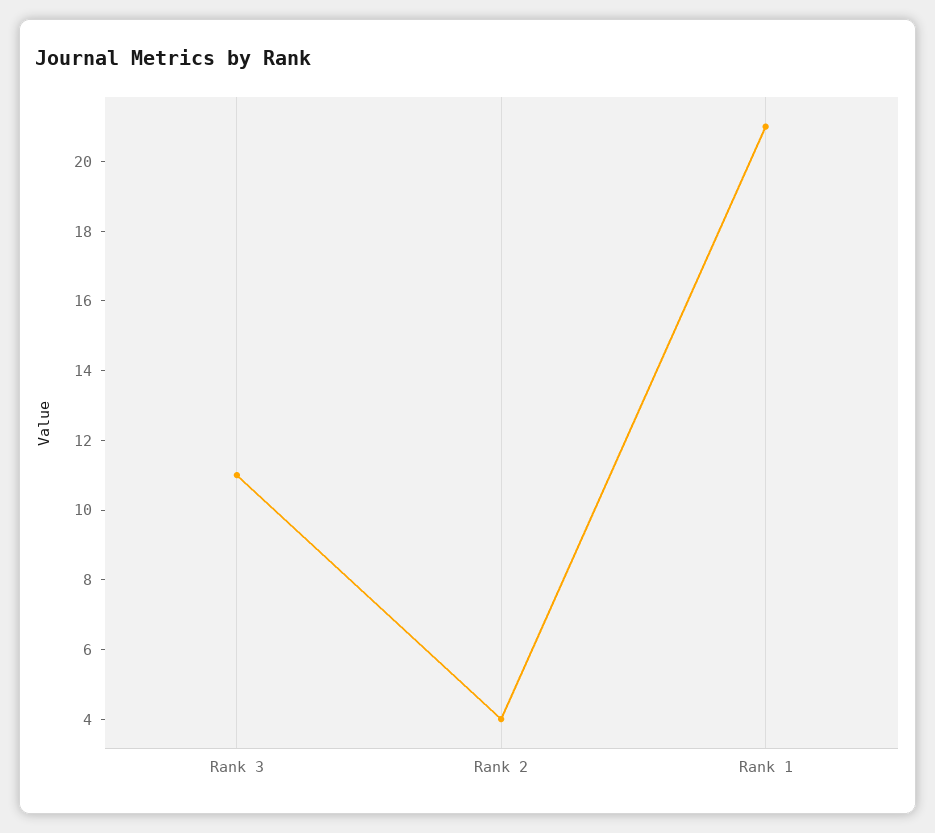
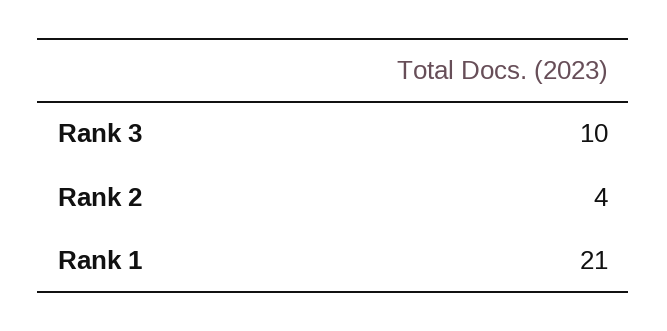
Rank 3: 11 -> 10

